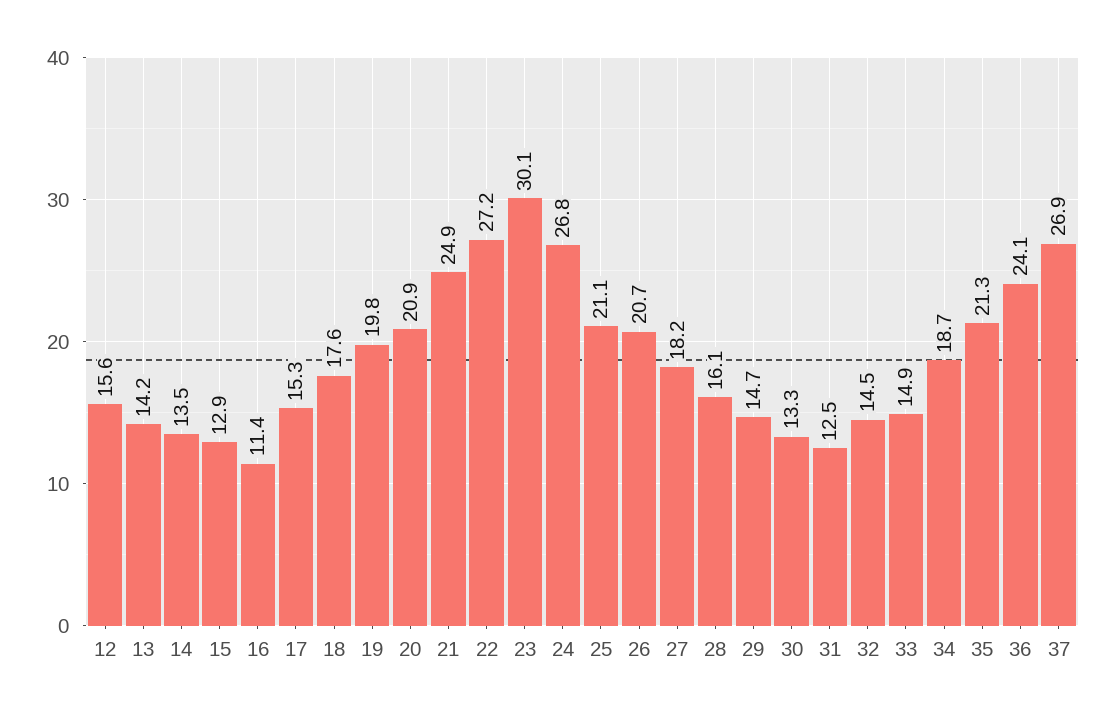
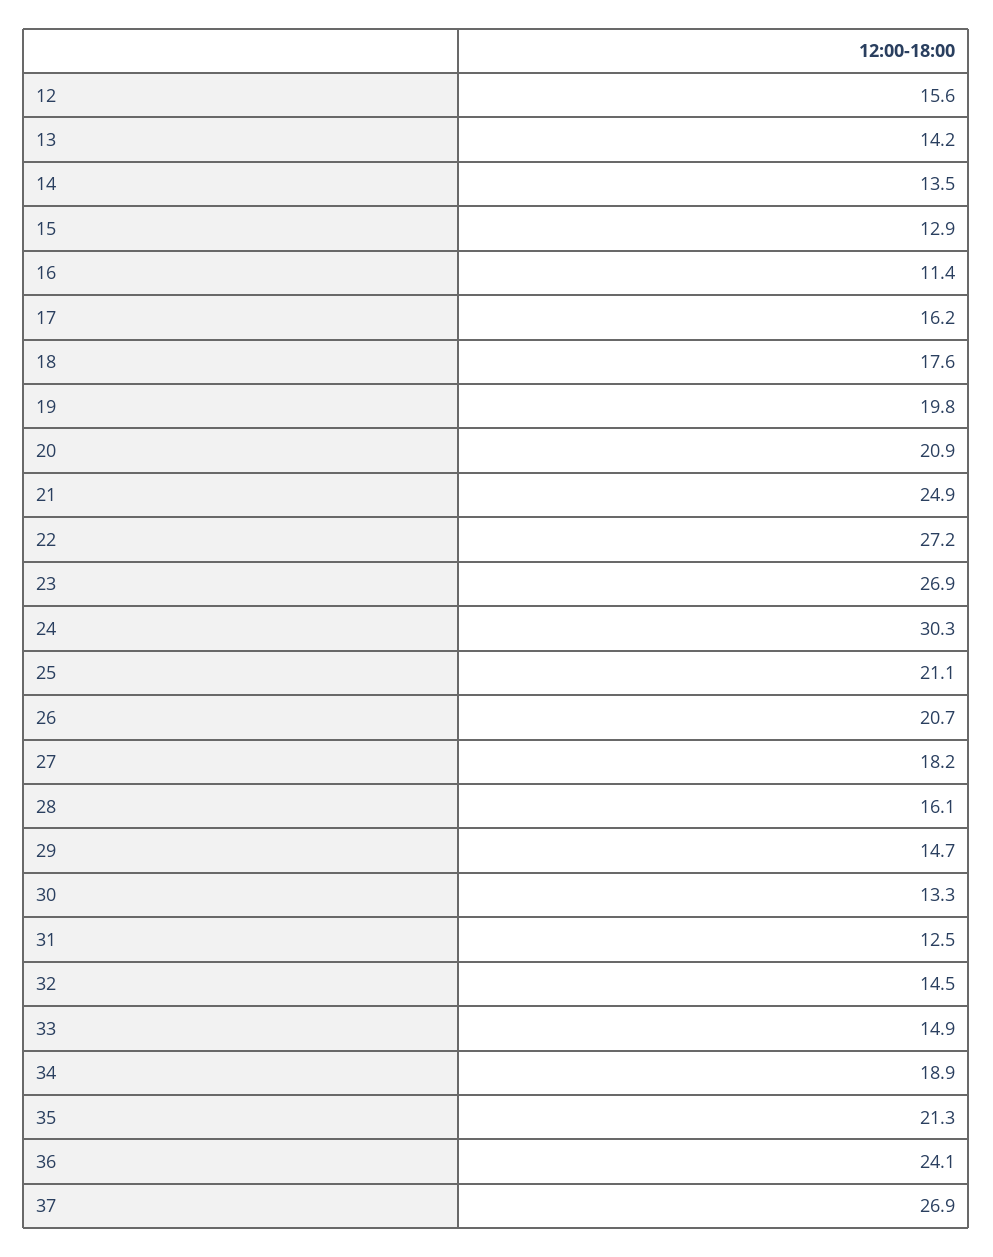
17: 15.3 -> 16.2
23: 30.1 -> 26.9
24: 26.8 -> 30.3
34: 18.7 -> 18.9

